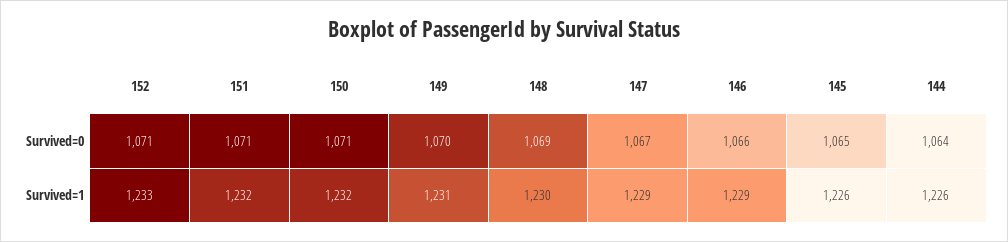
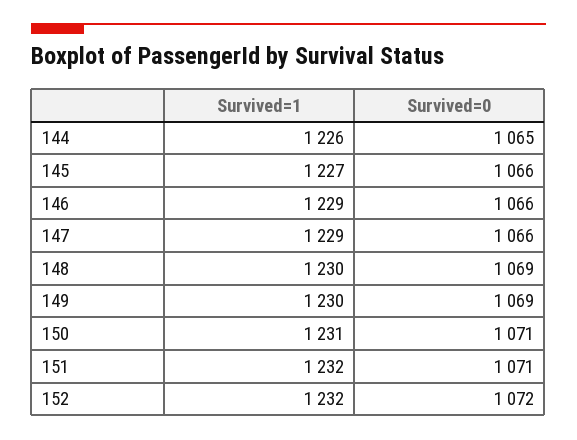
152, Survived=0: 1071 -> 1072
149, Survived=0: 1070 -> 1069
147, Survived=0: 1067 -> 1066
145, Survived=0: 1065 -> 1066
144, Survived=0: 1064 -> 1065
152, Survived=1: 1233 -> 1232
150, Survived=1: 1232 -> 1231
149, Survived=1: 1231 -> 1230
145, Survived=1: 1226 -> 1227

